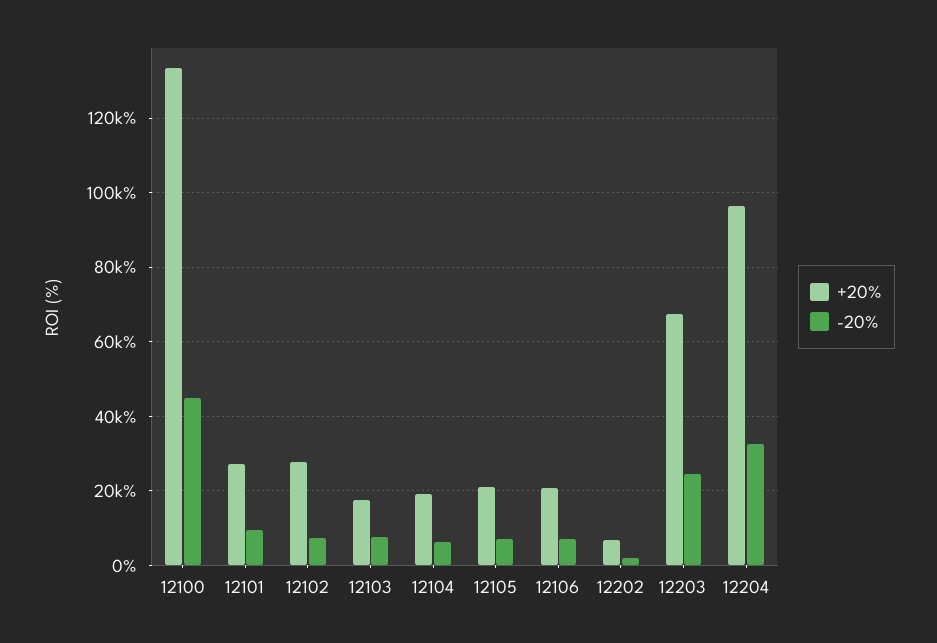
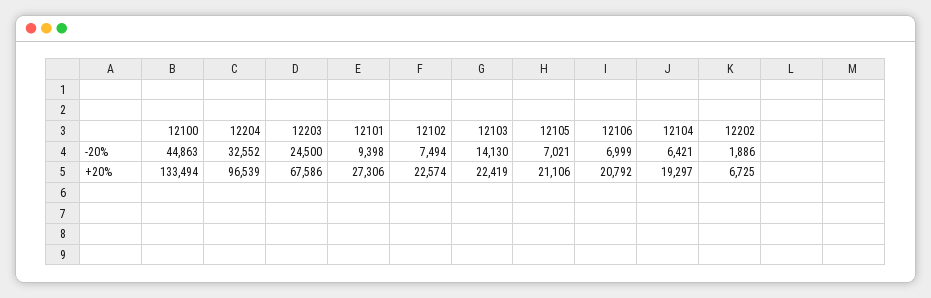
+20%, 12102: 28000 -> 22574
+20%, 12103: 18000 -> 22419
-20%, 12103: 8000 -> 14130

